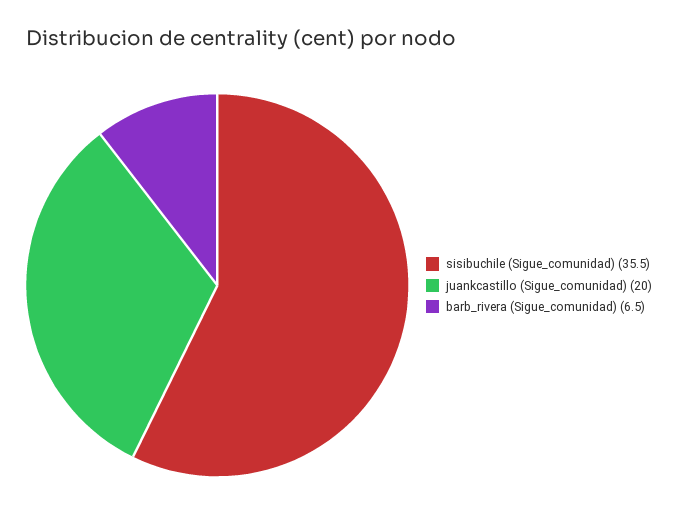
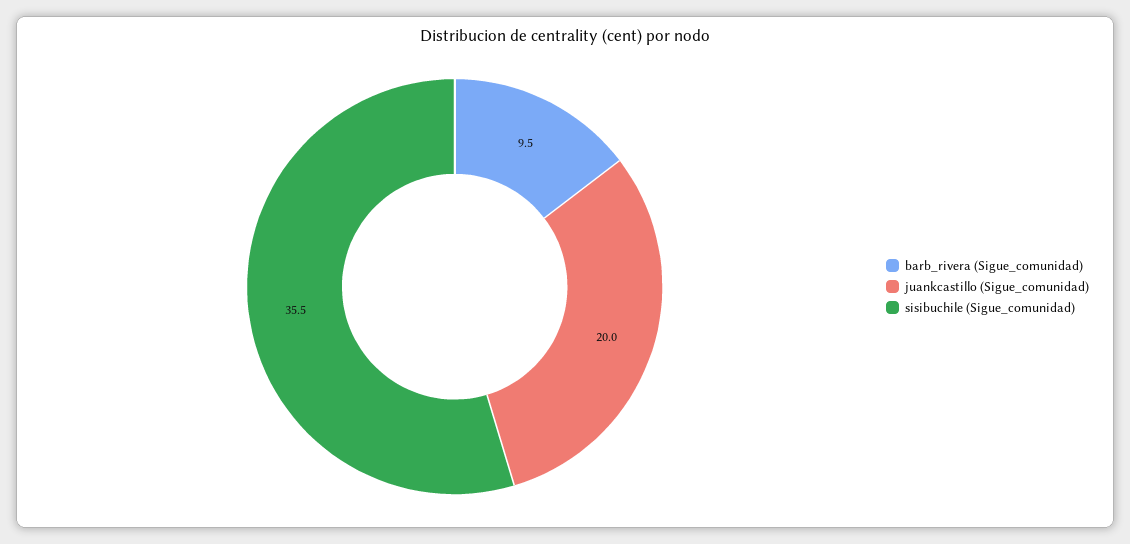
barb_rivera (Sigue_comunidad): 6.5 -> 9.5

